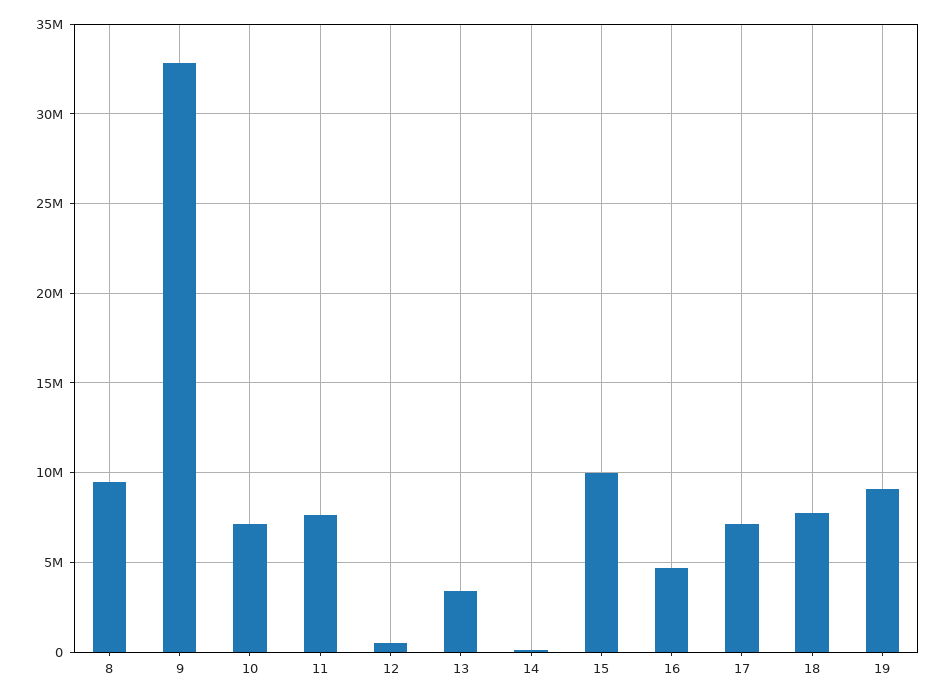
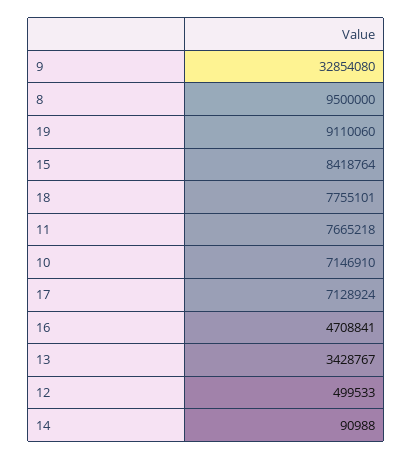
15: 10000000 -> 8418764

